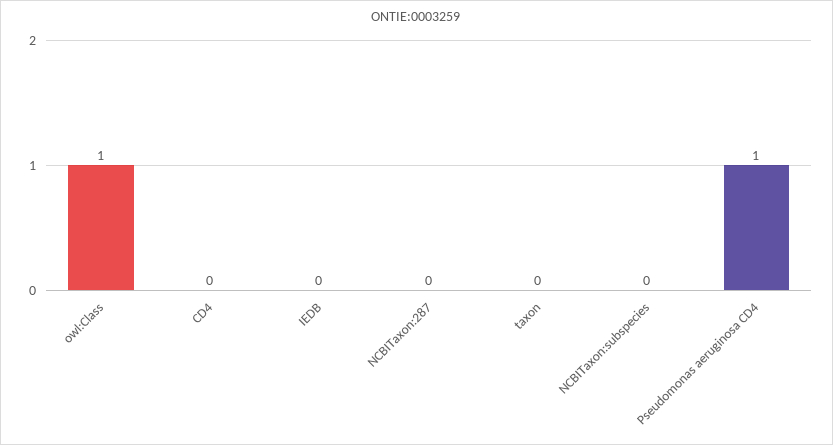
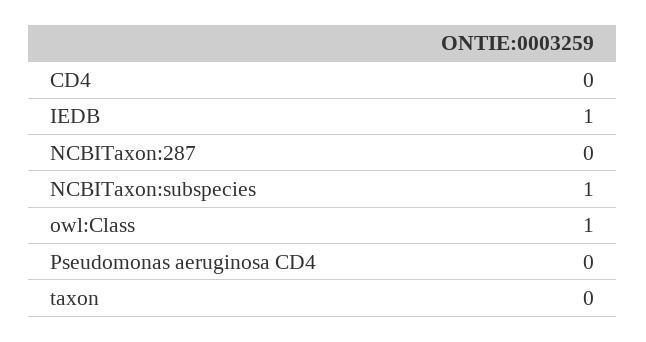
IEDB: 0 -> 1
NCBITaxon:subspecies: 0 -> 1
Pseudomonas aeruginosa CD4: 1 -> 0

